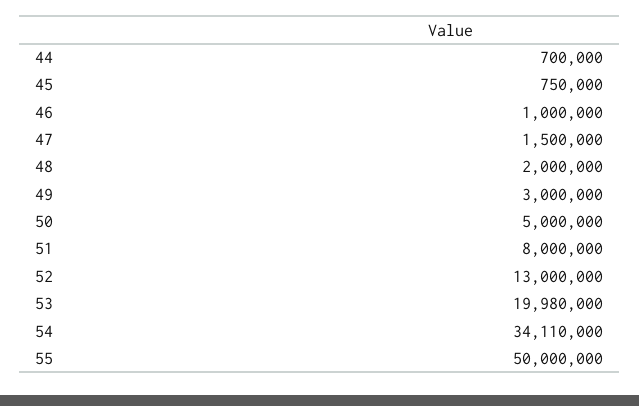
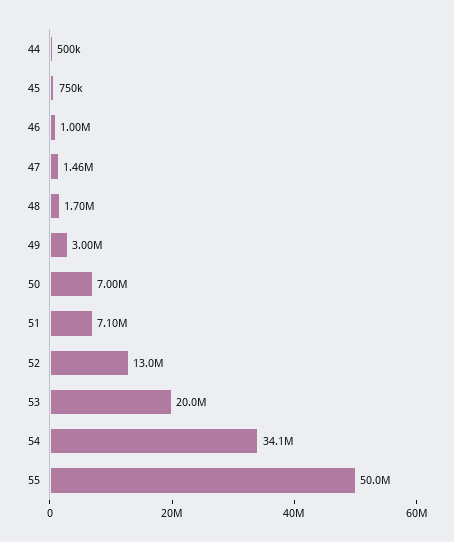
44: 700000 -> 500000
47: 1500000 -> 1460000
48: 2000000 -> 1700000
50: 5000000 -> 7000000
51: 8000000 -> 7100000

